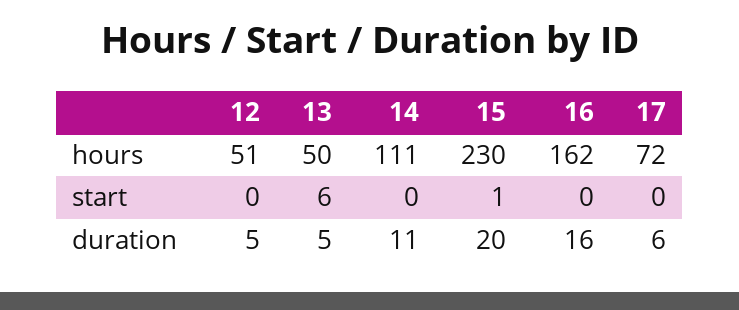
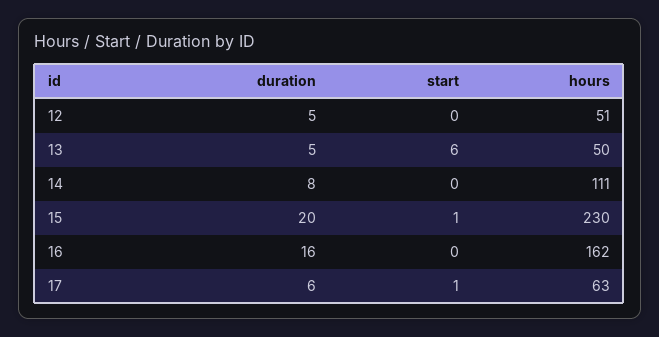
17, hours: 72 -> 63
17, start: 0 -> 1
14, duration: 11 -> 8

